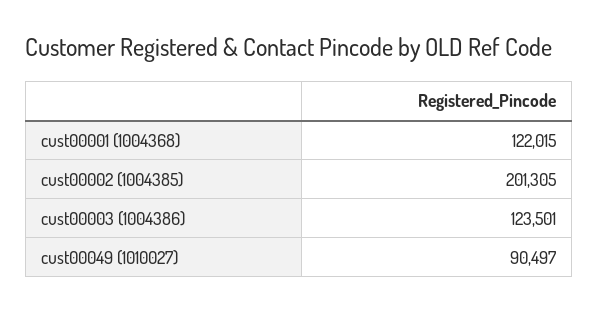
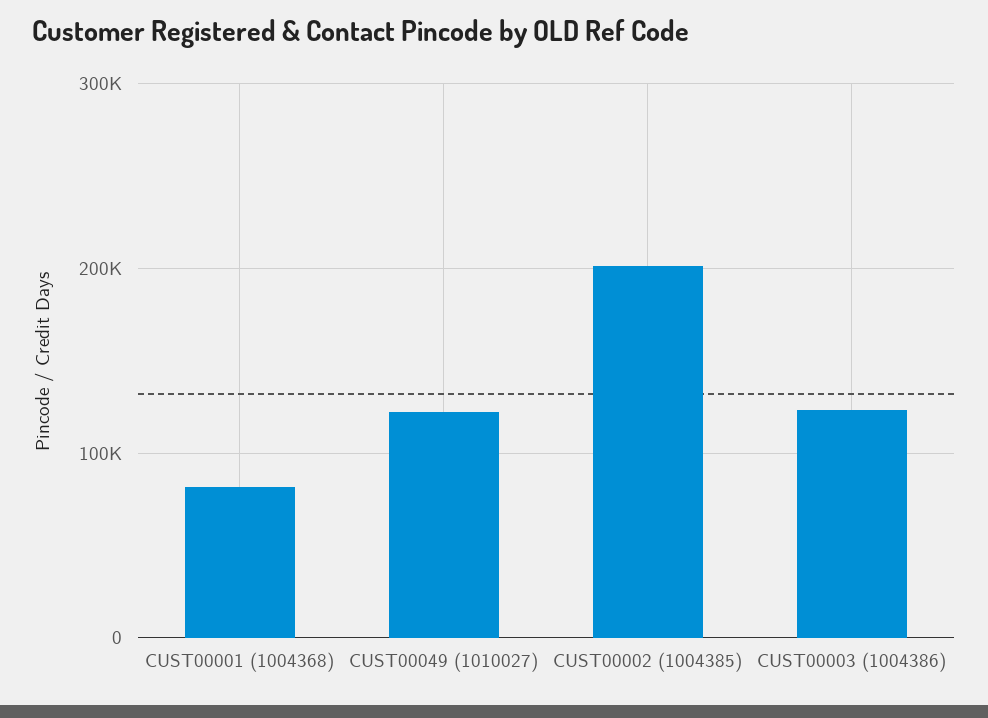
cust00001 (1004368): 122015 -> 80000
cust00049 (1010027): 90497 -> 120000

